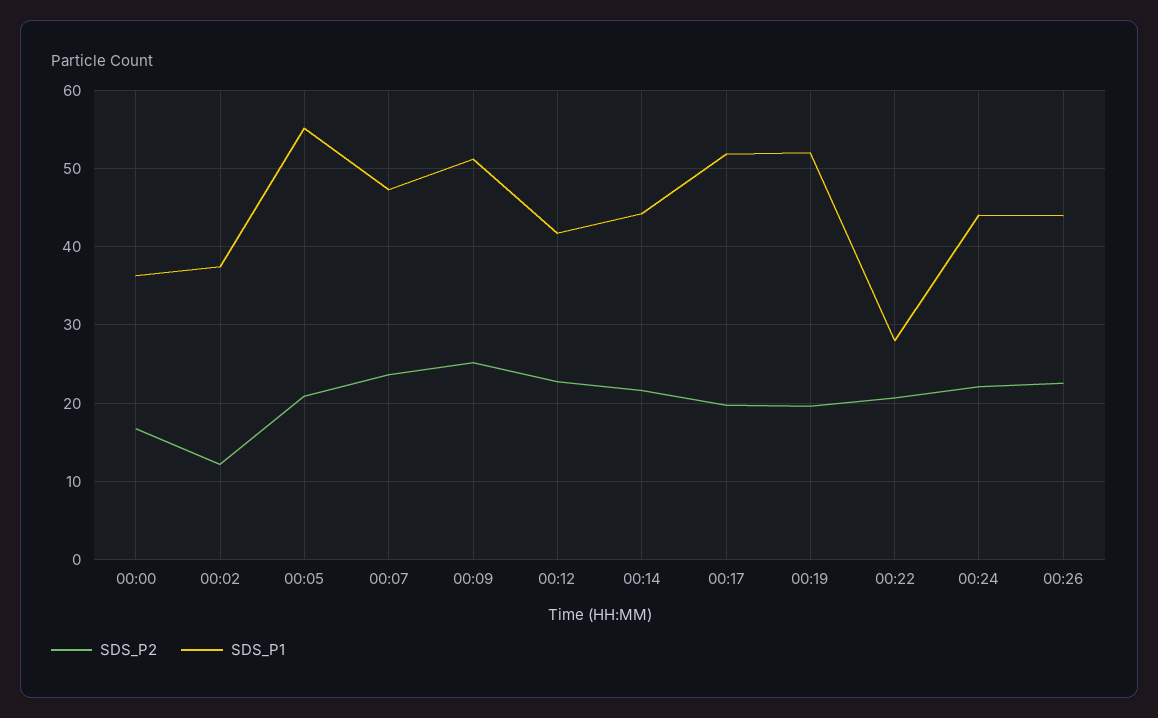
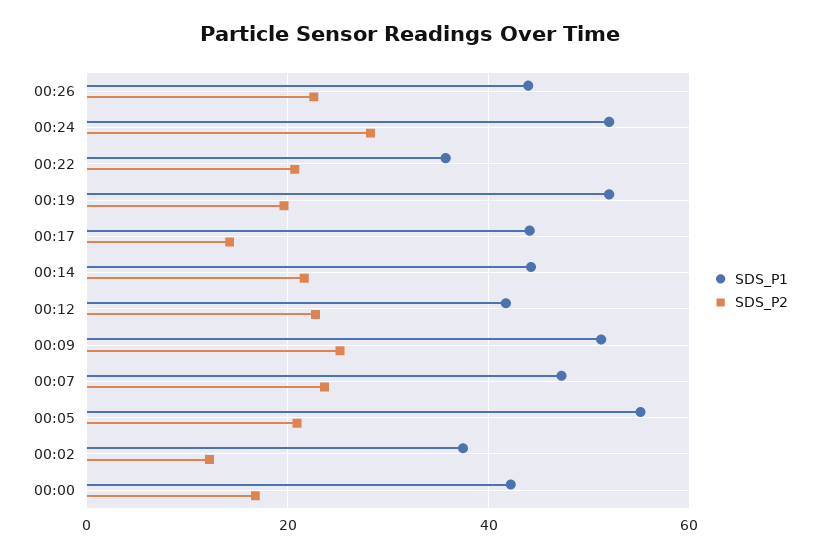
SDS_P1, 00:00: 36 -> 42
SDS_P2, 00:17: 20 -> 14
SDS_P1, 00:17: 52 -> 44
SDS_P1, 00:22: 28 -> 36
SDS_P2, 00:24: 22 -> 28
SDS_P1, 00:24: 44 -> 52

